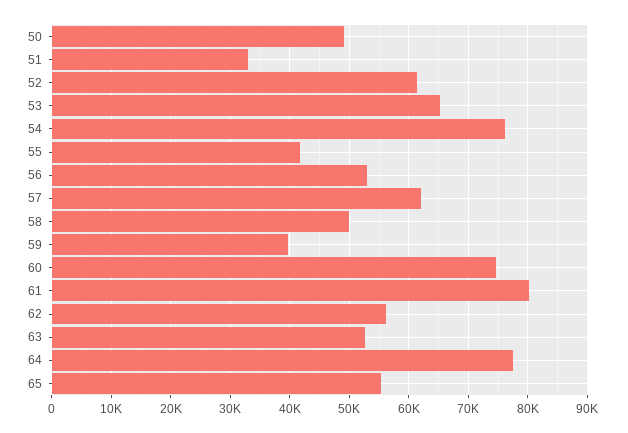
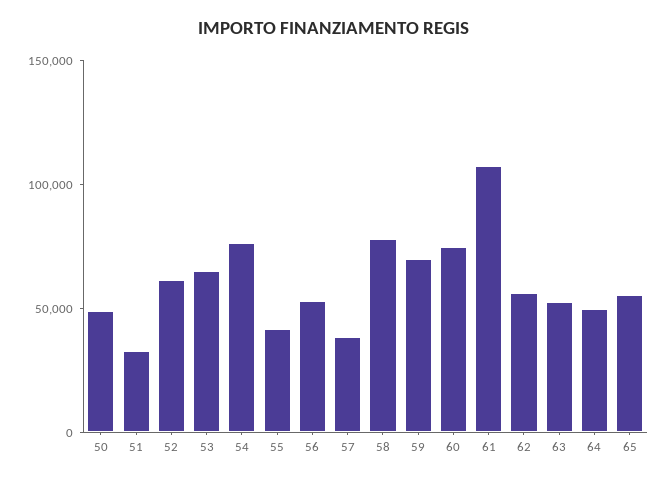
57: 62000 -> 40000
58: 50000 -> 80000
59: 40000 -> 70000
61: 80000 -> 110000
64: 78000 -> 50000

